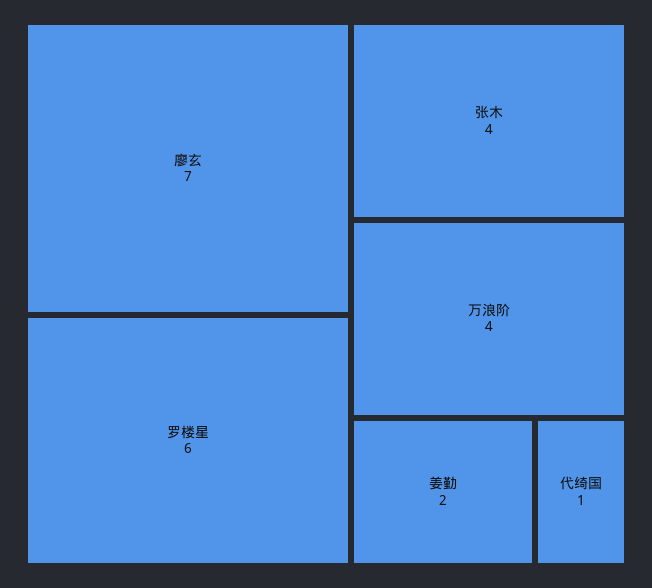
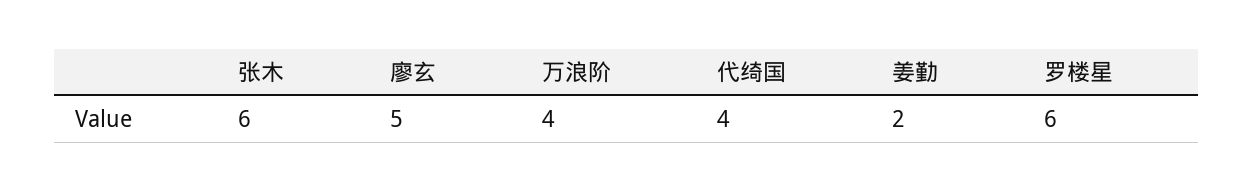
廖玄: 7 -> 5
张木: 4 -> 6
代绮国: 1 -> 4

